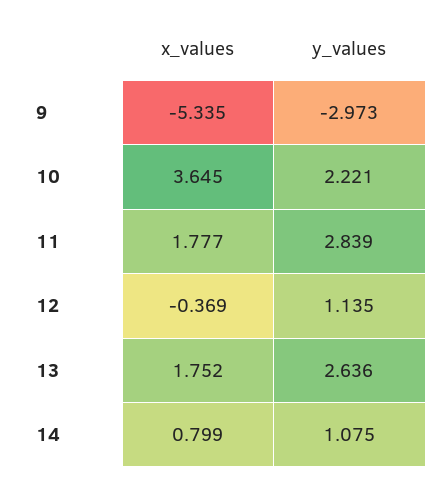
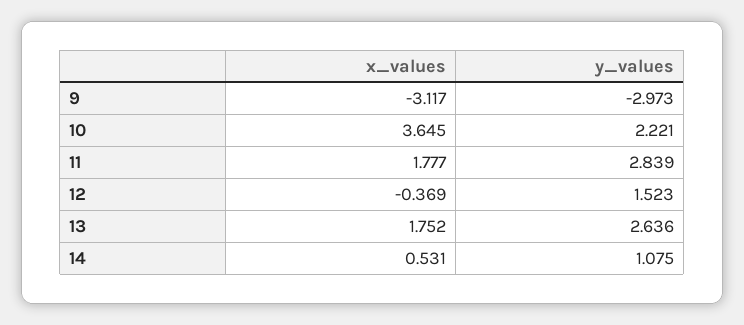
x_values, 9: -5.335 -> -3.117
y_values, 12: 1.135 -> 1.523
x_values, 14: 0.799 -> 0.531

